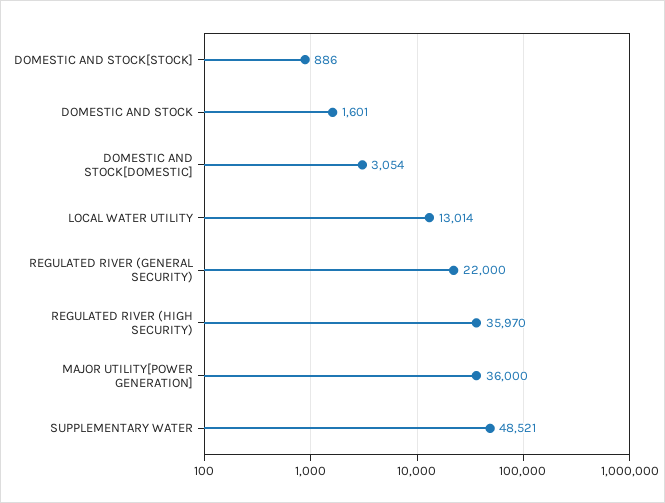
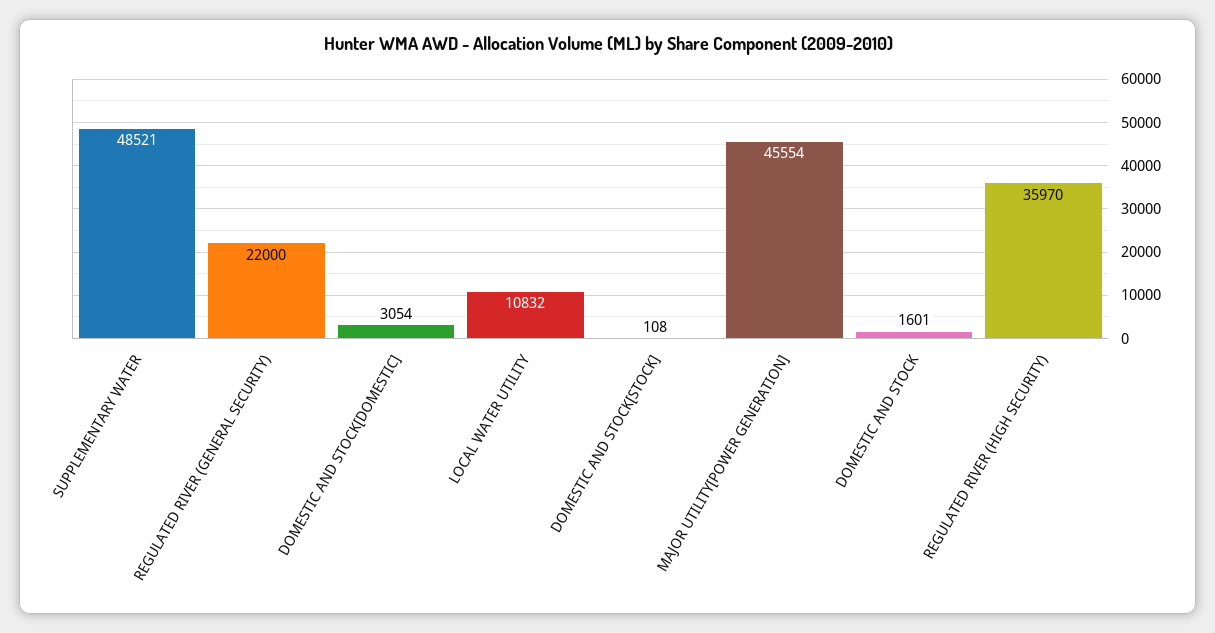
DOMESTIC AND STOCK[STOCK]: 886 -> 108
LOCAL WATER UTILITY: 13014 -> 10832
MAJOR UTILITY[POWER GENERATION]: 36000 -> 45554

